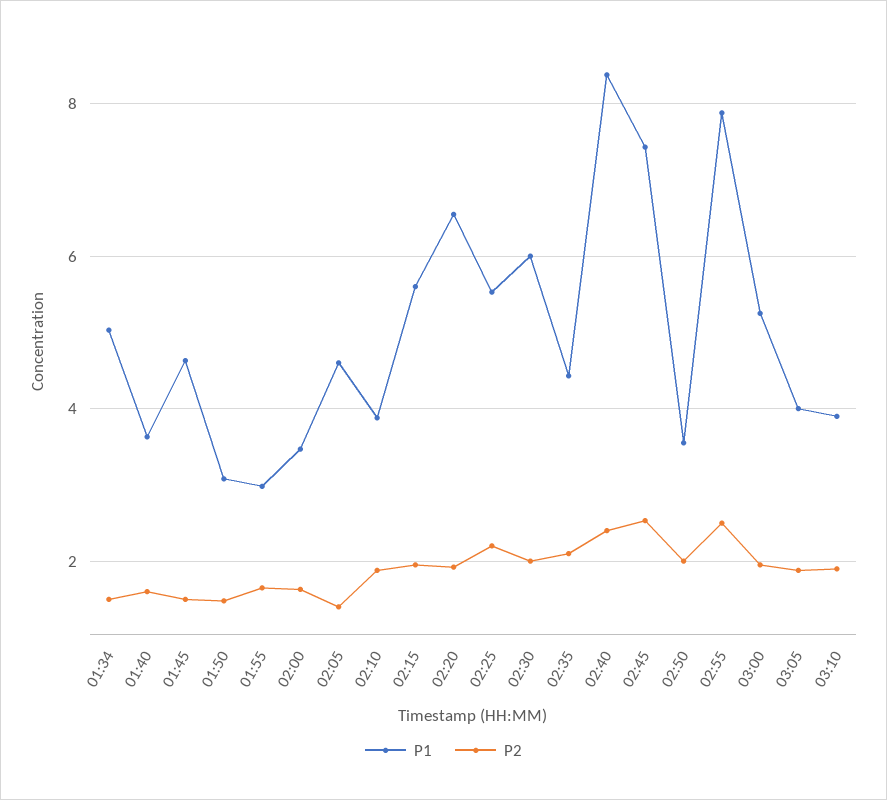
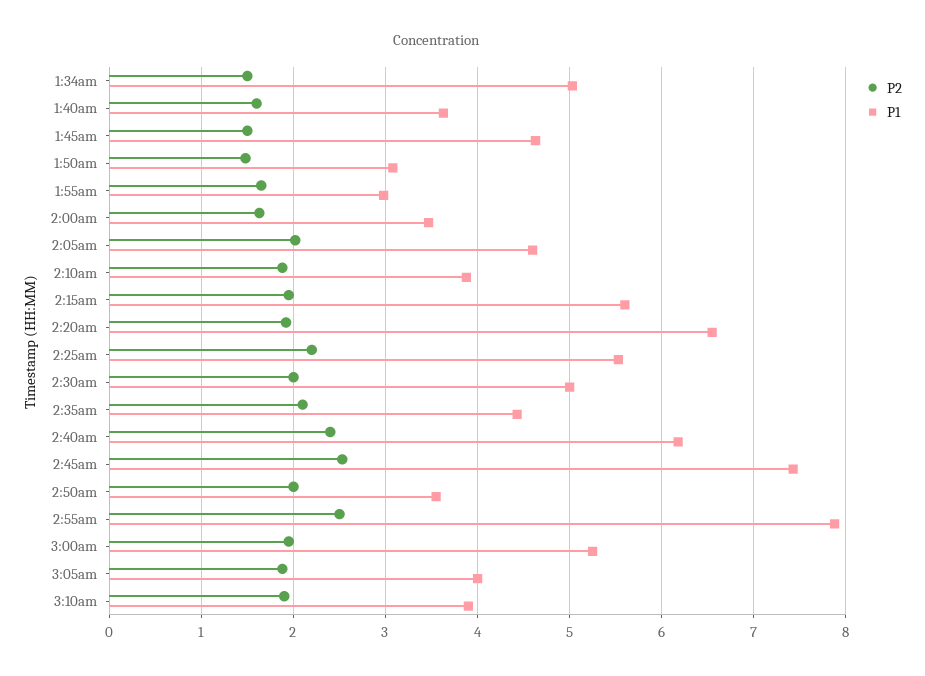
P2, 02:05: 1.4 -> 2
P1, 02:30: 6 -> 5
P1, 02:40: 8.4 -> 6.2

